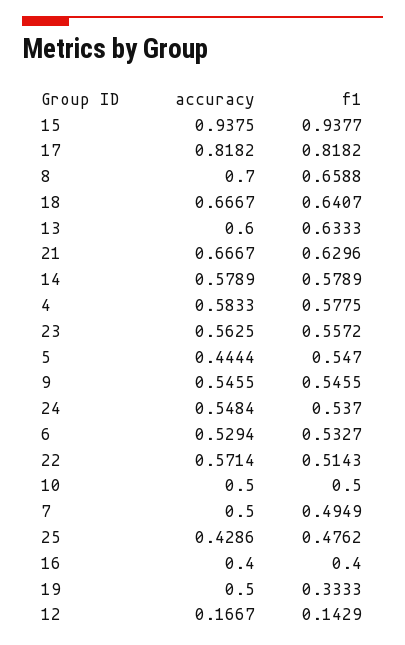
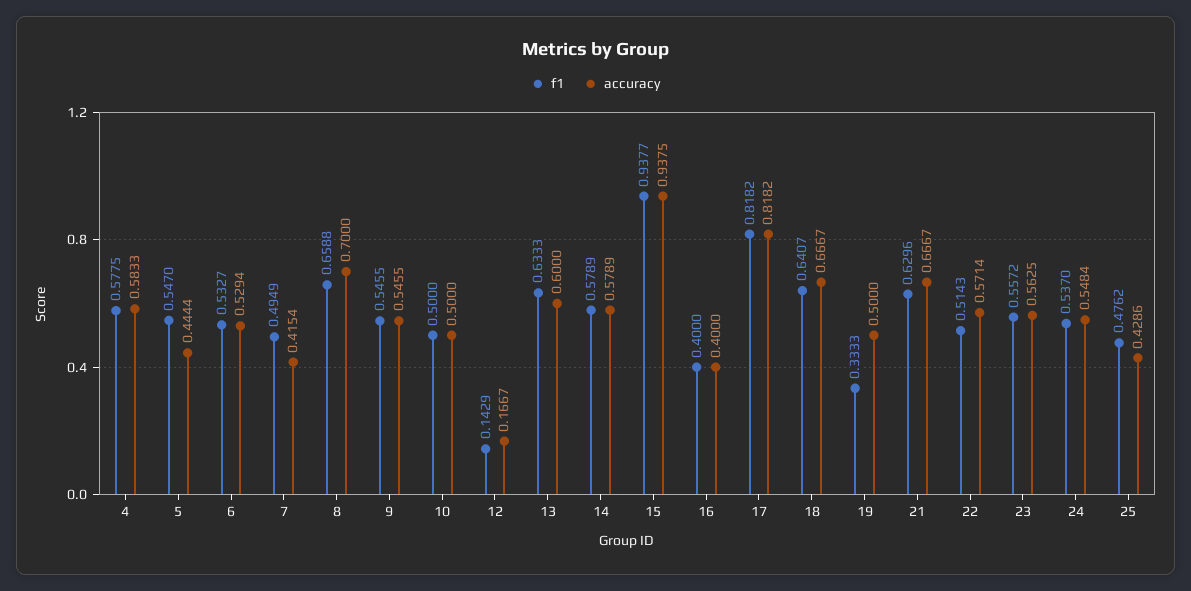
accuracy, 7: 0.5 -> 0.4154

